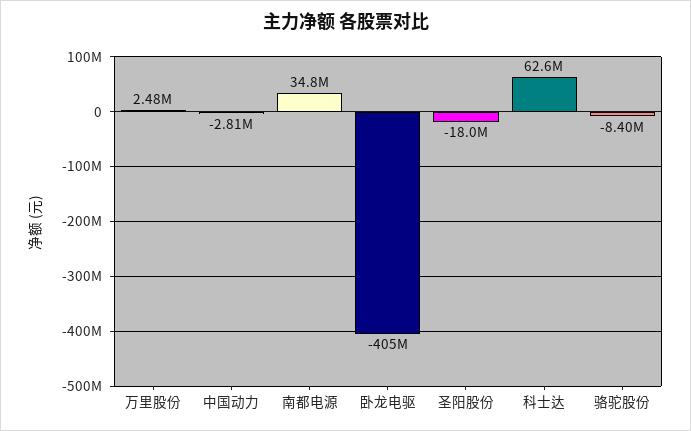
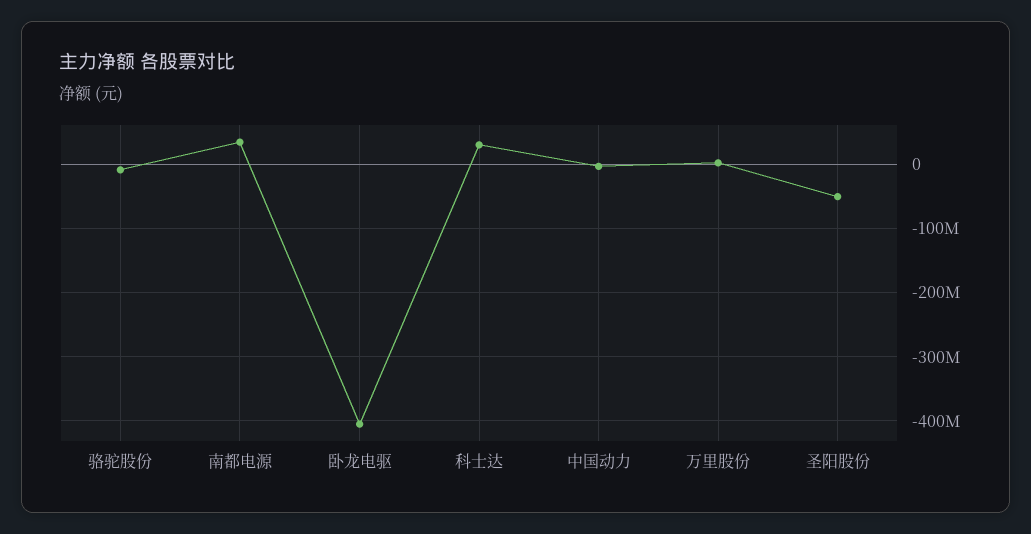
圣阳股份: -18000000 -> -50000000
科士达: 62600000 -> 30000000

